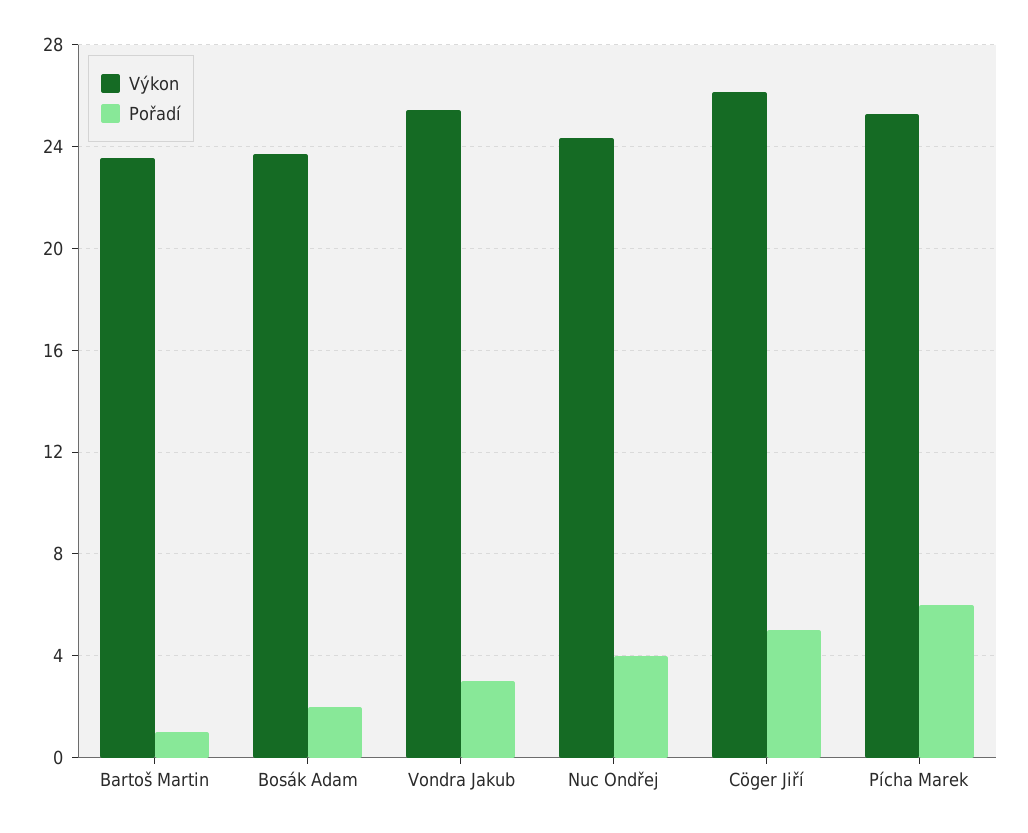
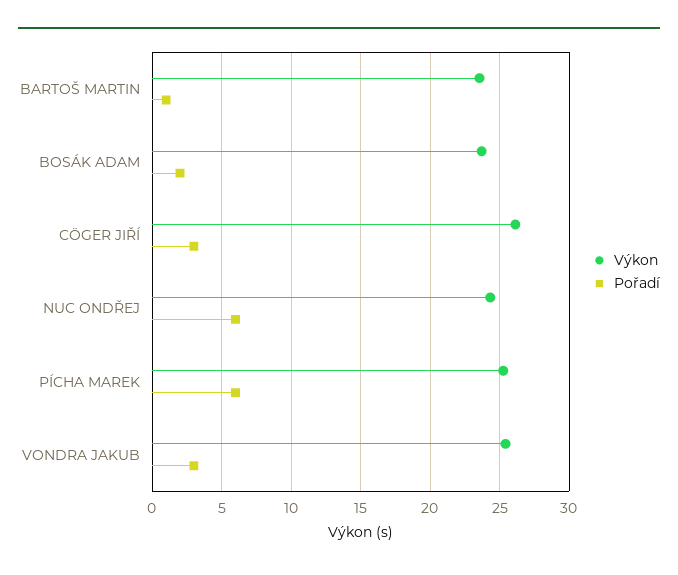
Pořadí, Nuc Ondřej: 4 -> 6
Pořadí, Cöger Jiří: 5 -> 3

